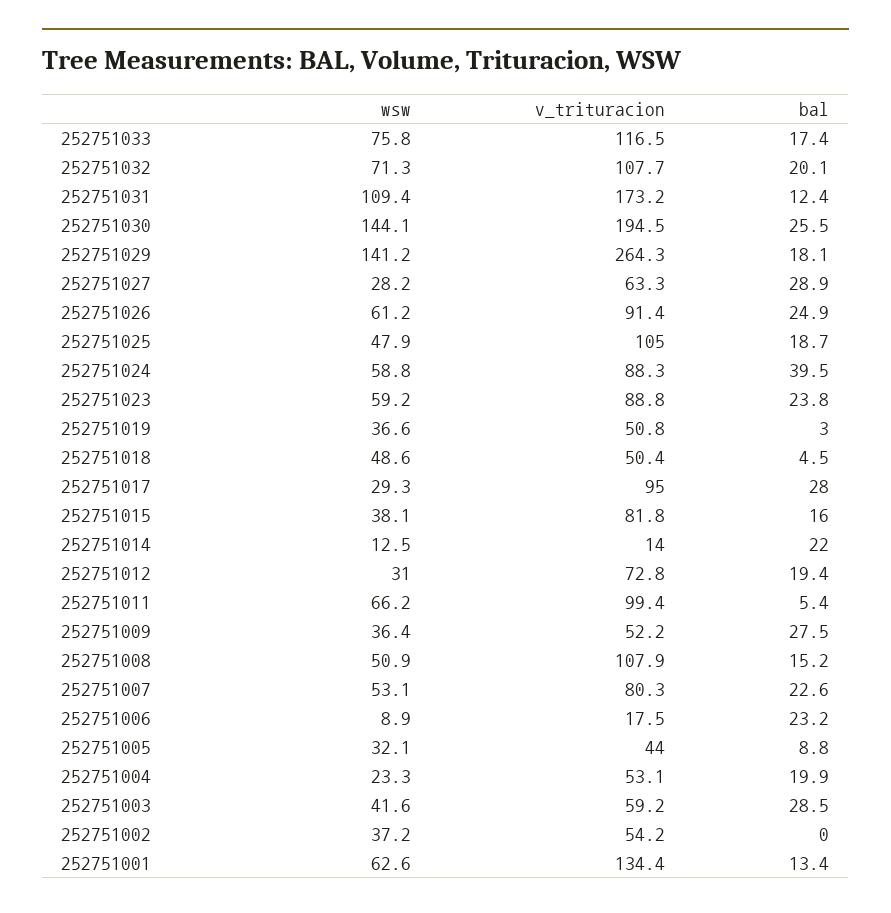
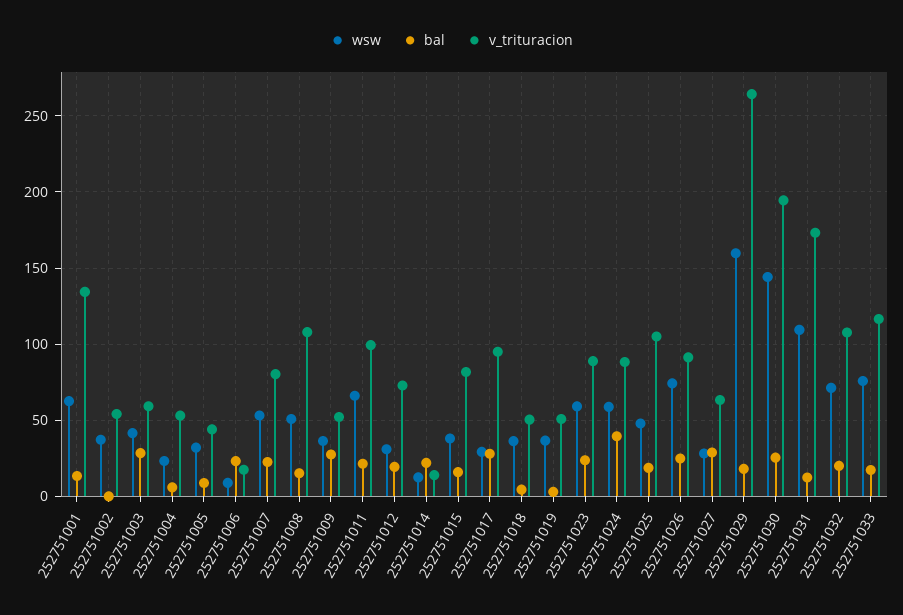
wsw, 252751029: 141.2 -> 160
wsw, 252751026: 61.2 -> 75
wsw, 252751018: 48.6 -> 35
bal, 252751011: 5.4 -> 20
bal, 252751004: 19.9 -> 5

